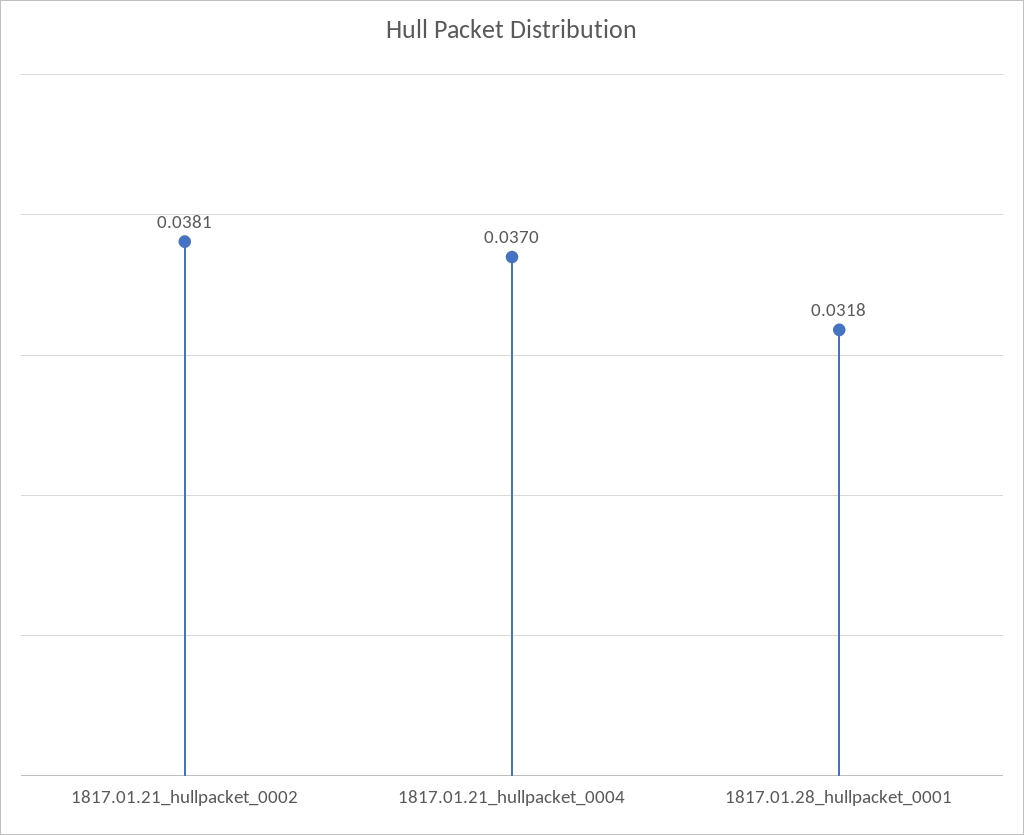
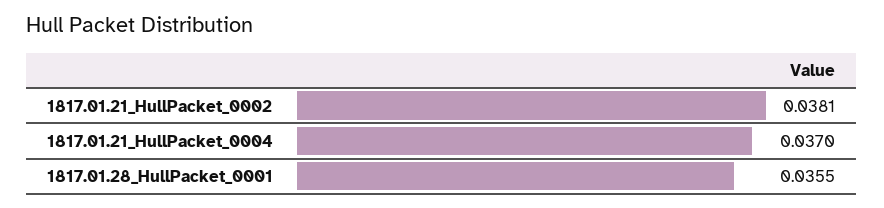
1817.01.28_hullpacket_0001: 0.0318 -> 0.0355

